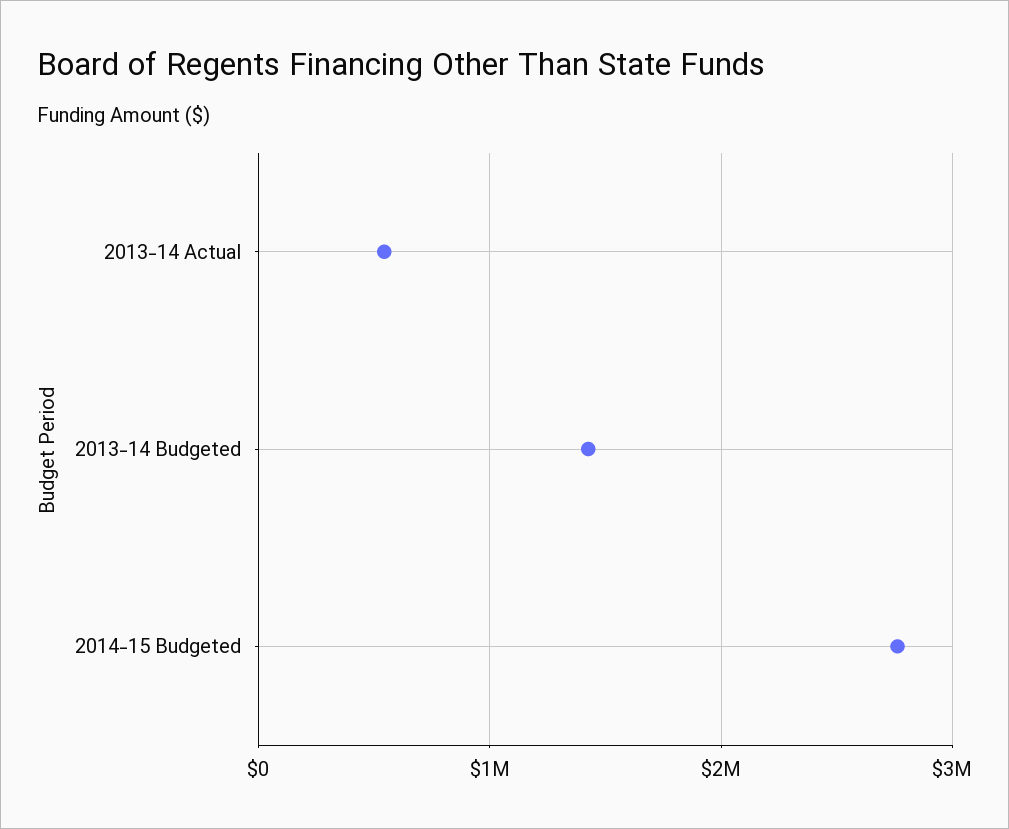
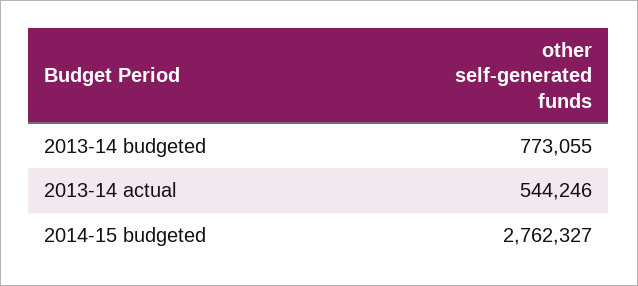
2013-14 Budgeted: 1400000 -> 773055

